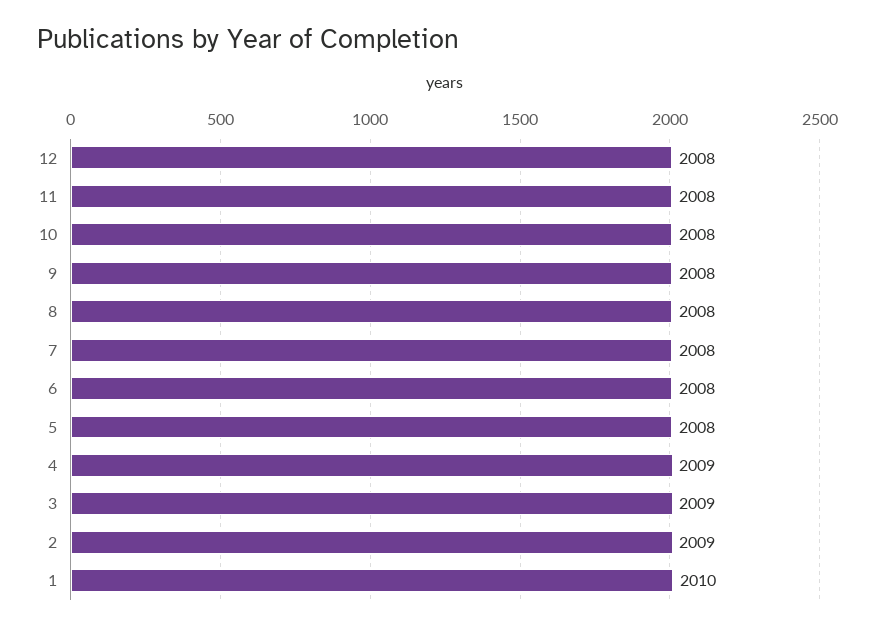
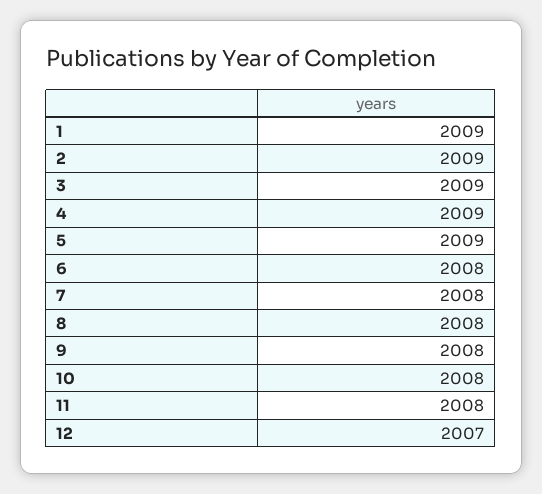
12: 2008 -> 2007
5: 2008 -> 2009
1: 2010 -> 2009

